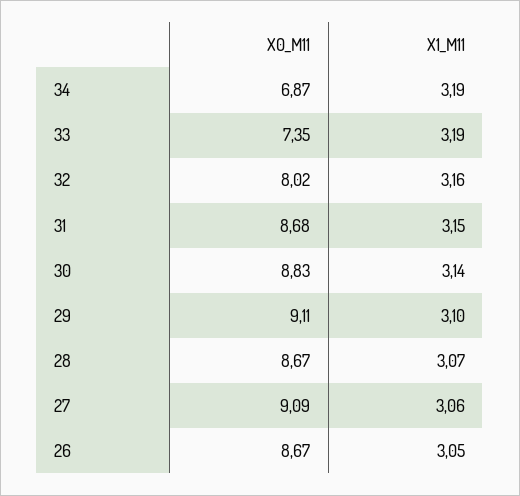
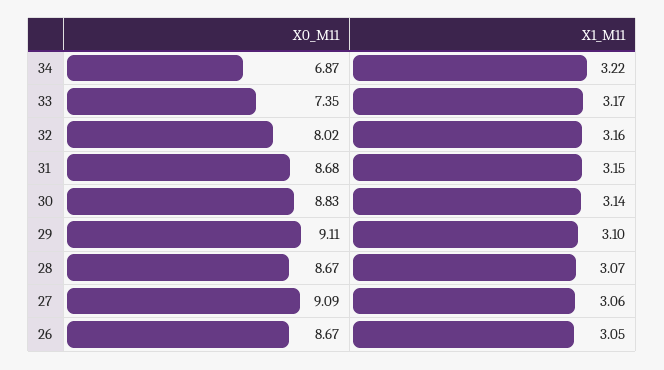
X1_M11, 34: 3.19 -> 3.22
X1_M11, 33: 3.19 -> 3.17

